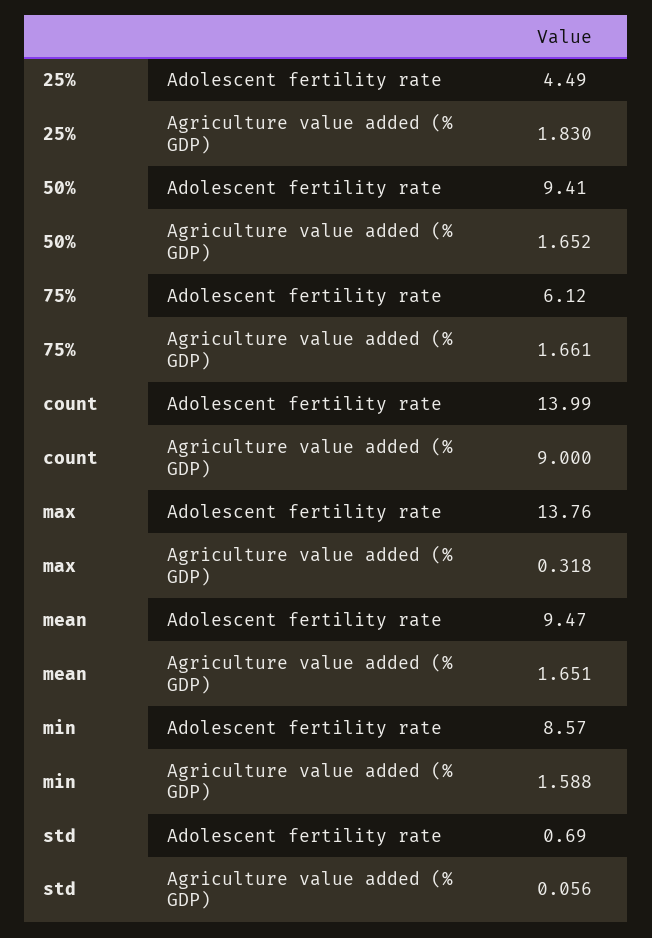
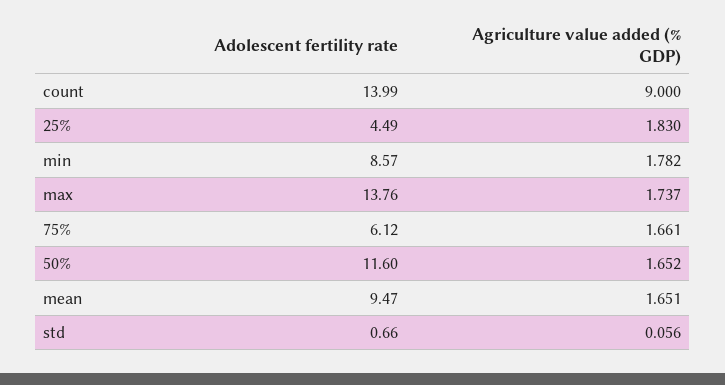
50%, Adolescent fertility rate: 9.41 -> 11.6
max, Agriculture value added (% GDP): 0.318 -> 1.737
min, Agriculture value added (% GDP): 1.588 -> 1.782
std, Adolescent fertility rate: 0.69 -> 0.66

